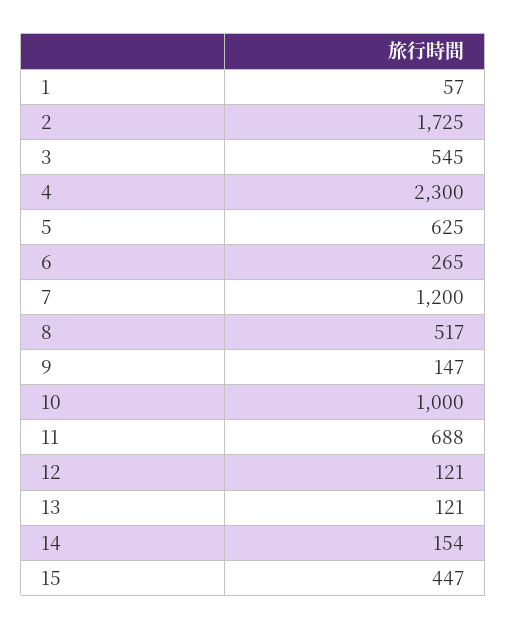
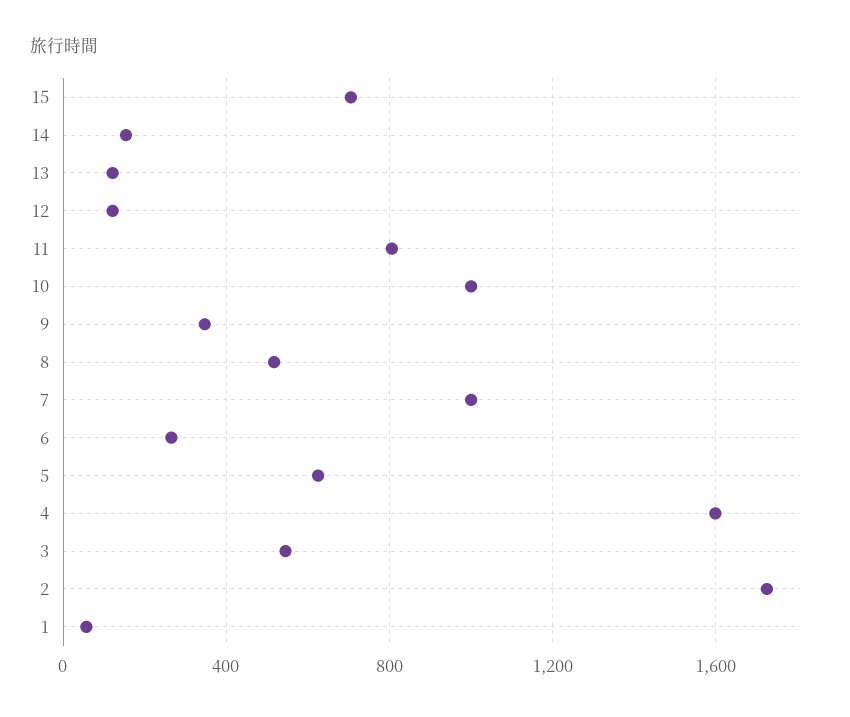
4: 2300 -> 1600
7: 1200 -> 1000
9: 147 -> 350
11: 688 -> 800
15: 447 -> 700

